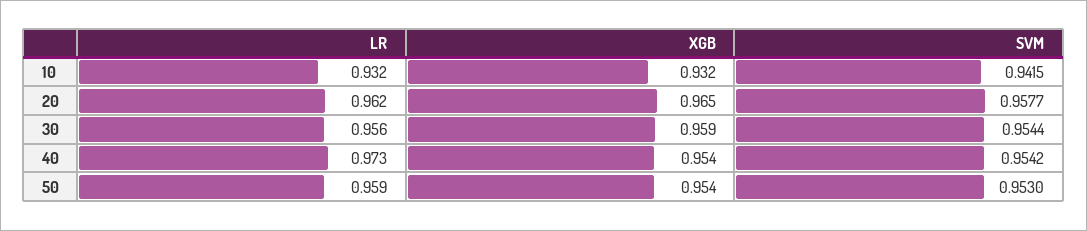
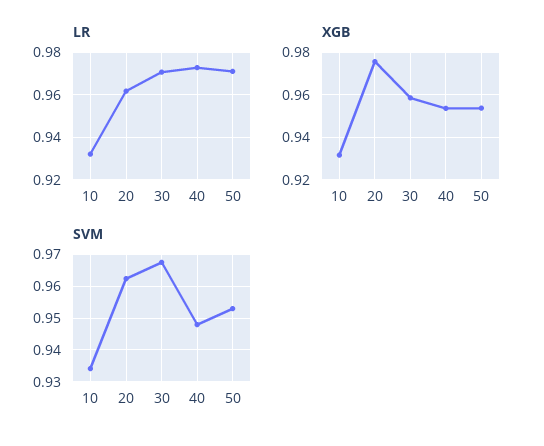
SVM, 10: 0.9415 -> 0.934
XGB, 20: 0.965 -> 0.975
SVM, 20: 0.9577 -> 0.962
LR, 30: 0.956 -> 0.97
SVM, 30: 0.9544 -> 0.968
SVM, 40: 0.9542 -> 0.948
LR, 50: 0.959 -> 0.97

